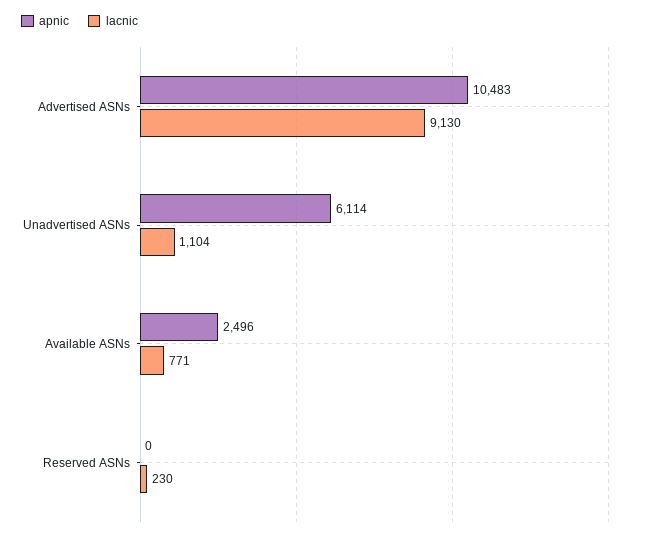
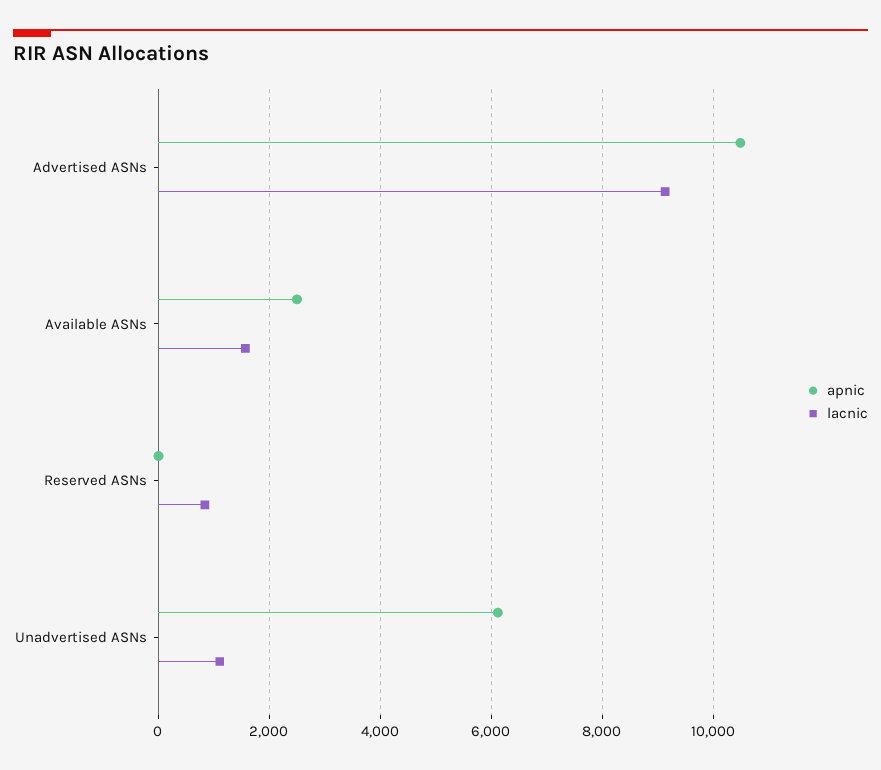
lacnic, Available ASNs: 771 -> 1600
lacnic, Reserved ASNs: 230 -> 800

